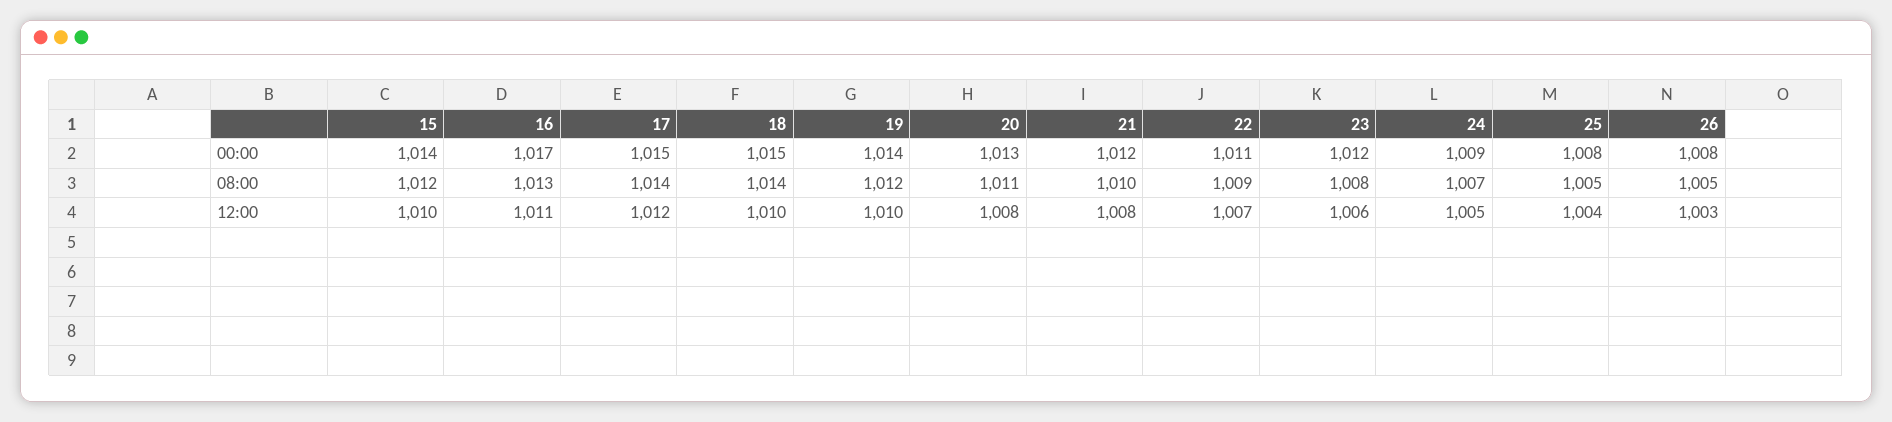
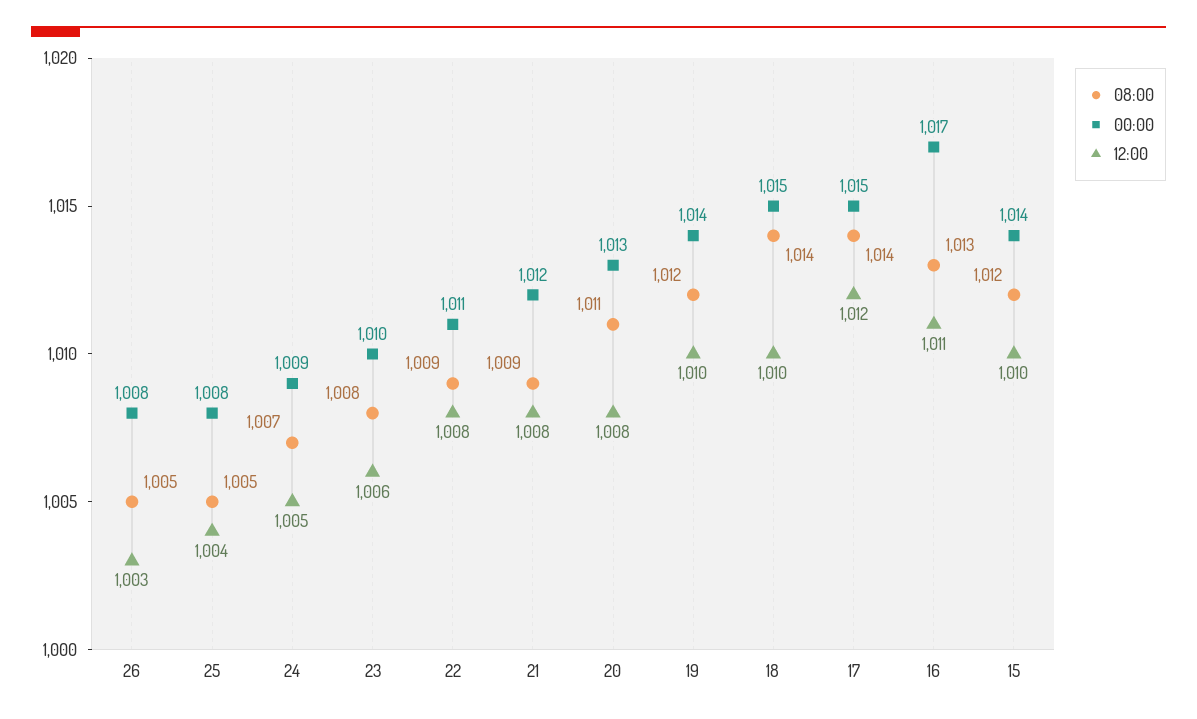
00:00, 23: 1012 -> 1010
08:00, 21: 1010 -> 1009
12:00, 22: 1007 -> 1008

